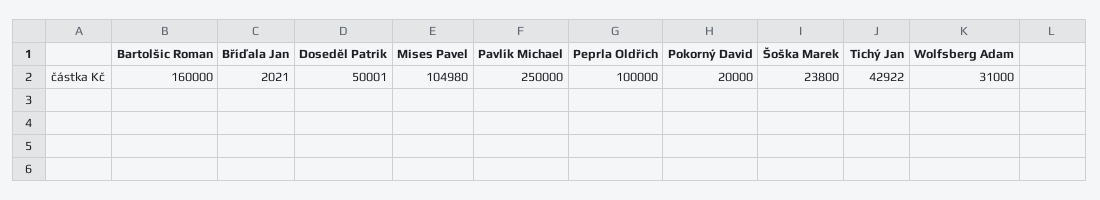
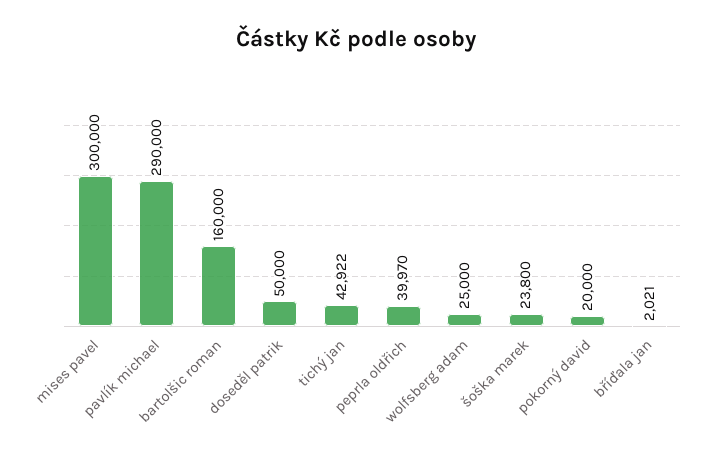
Doseděl Patrik: 50001 -> 50000
Mises Pavel: 104980 -> 300000
Pavlík Michael: 250000 -> 290000
Peprla Oldřich: 100000 -> 39970
Wolfsberg Adam: 31000 -> 25000

